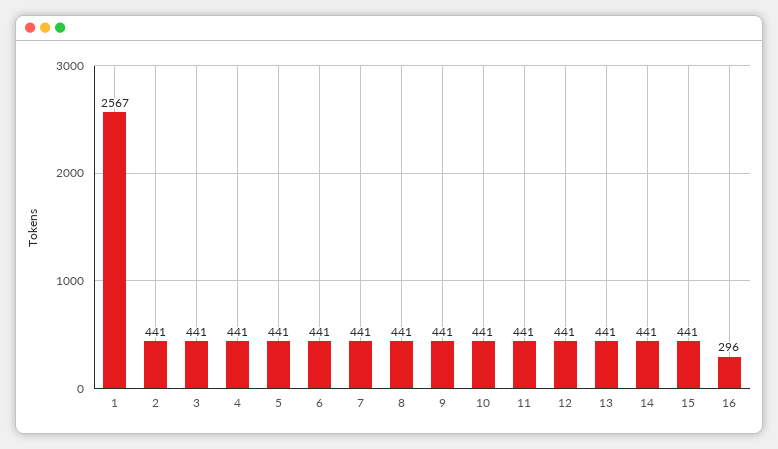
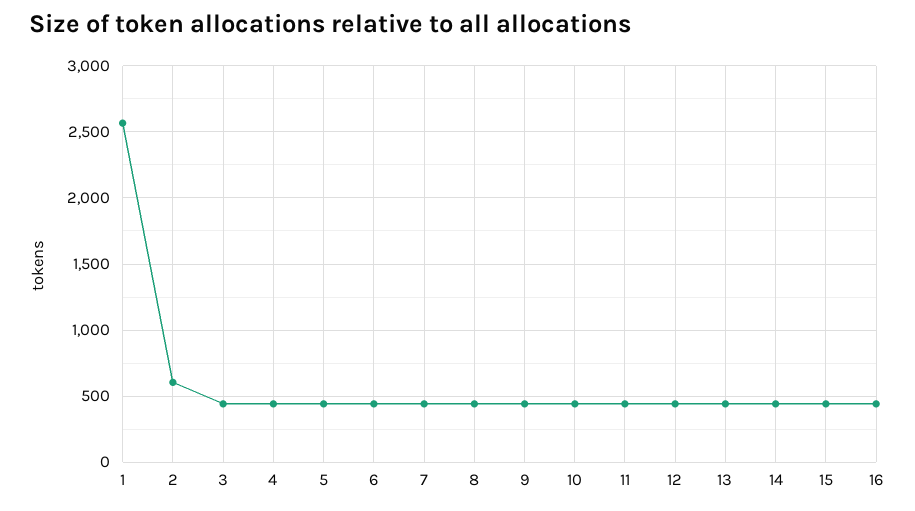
2: 441 -> 600
16: 296 -> 450

